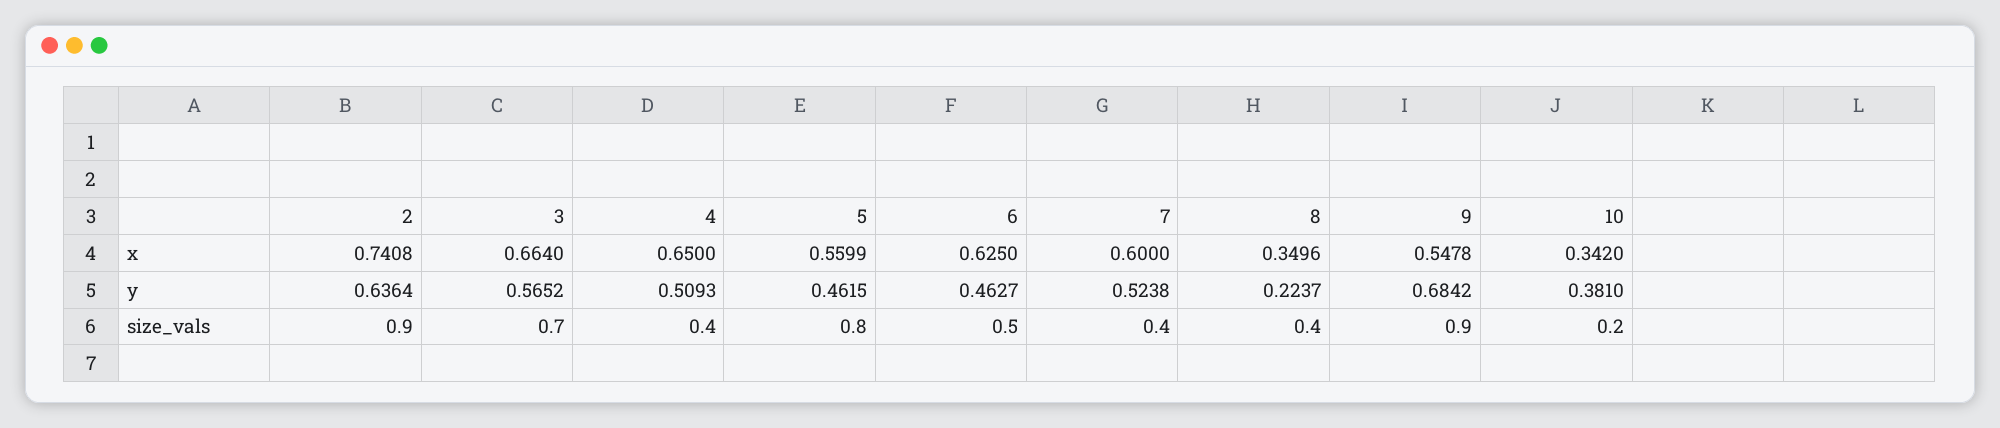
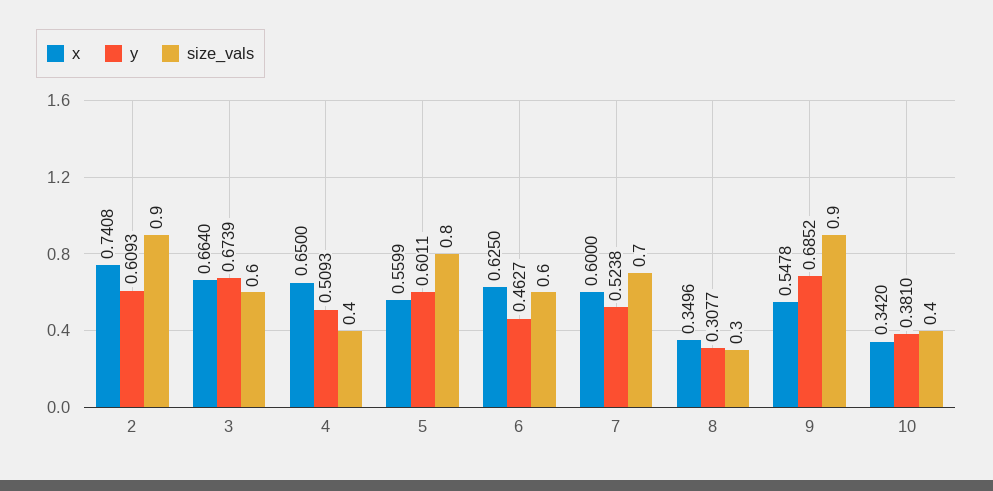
y, 2: 0.6364 -> 0.6093
y, 3: 0.5652 -> 0.6739
y, 5: 0.4615 -> 0.6011
y, 8: 0.2237 -> 0.3077
y, 9: 0.6842 -> 0.6852
size_vals, 3: 0.7 -> 0.6
size_vals, 6: 0.5 -> 0.6
size_vals, 7: 0.4 -> 0.7
size_vals, 8: 0.4 -> 0.3
size_vals, 10: 0.2 -> 0.4

